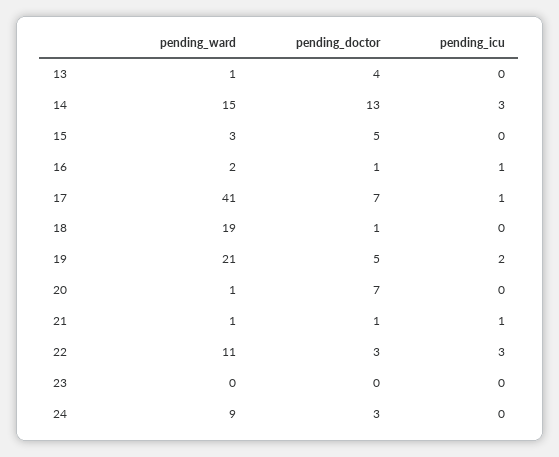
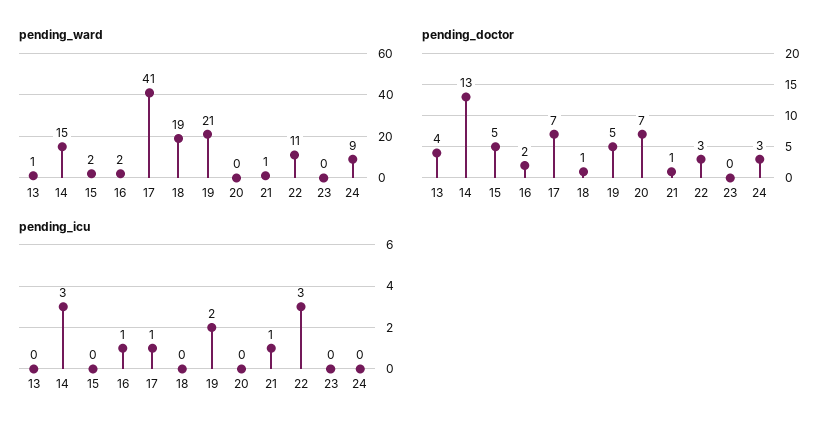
pending_ward, 15: 3 -> 2
pending_doctor, 16: 1 -> 2
pending_ward, 20: 1 -> 0

